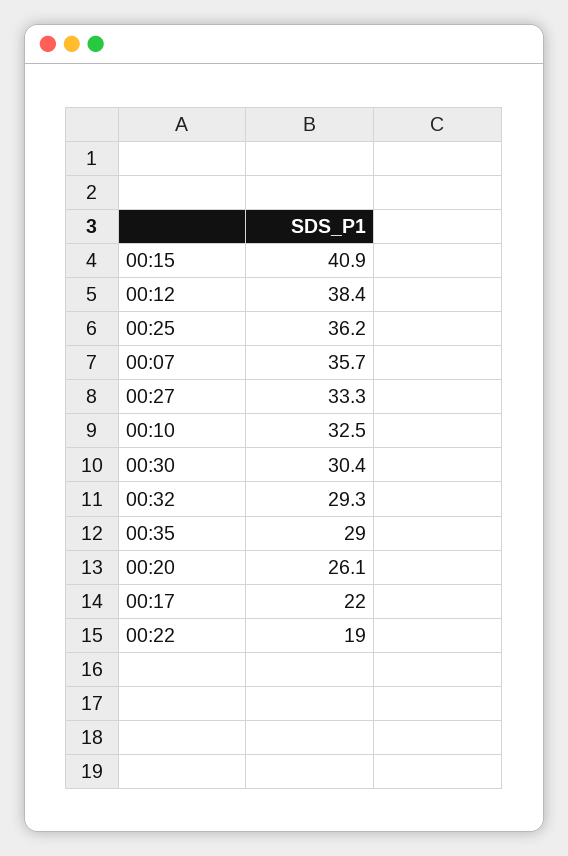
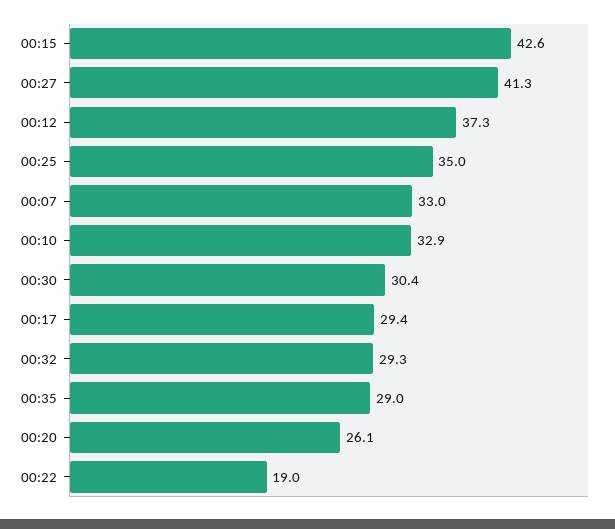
00:15: 40.9 -> 42.6
00:12: 38.4 -> 37.3
00:25: 36.2 -> 35
00:07: 35.7 -> 33
00:27: 33.3 -> 41.3
00:10: 32.5 -> 32.9
00:17: 22 -> 29.4

